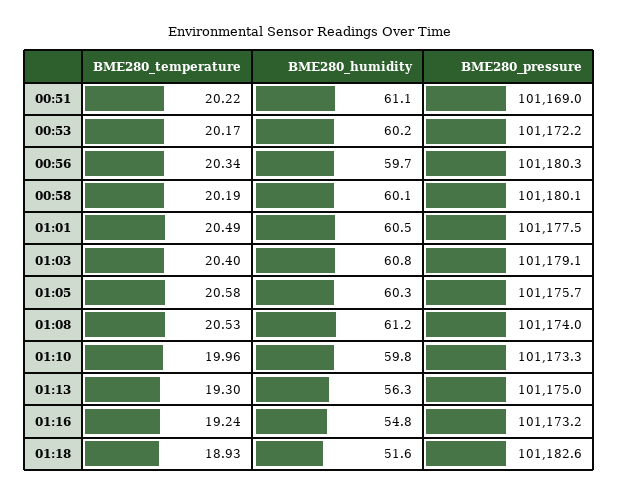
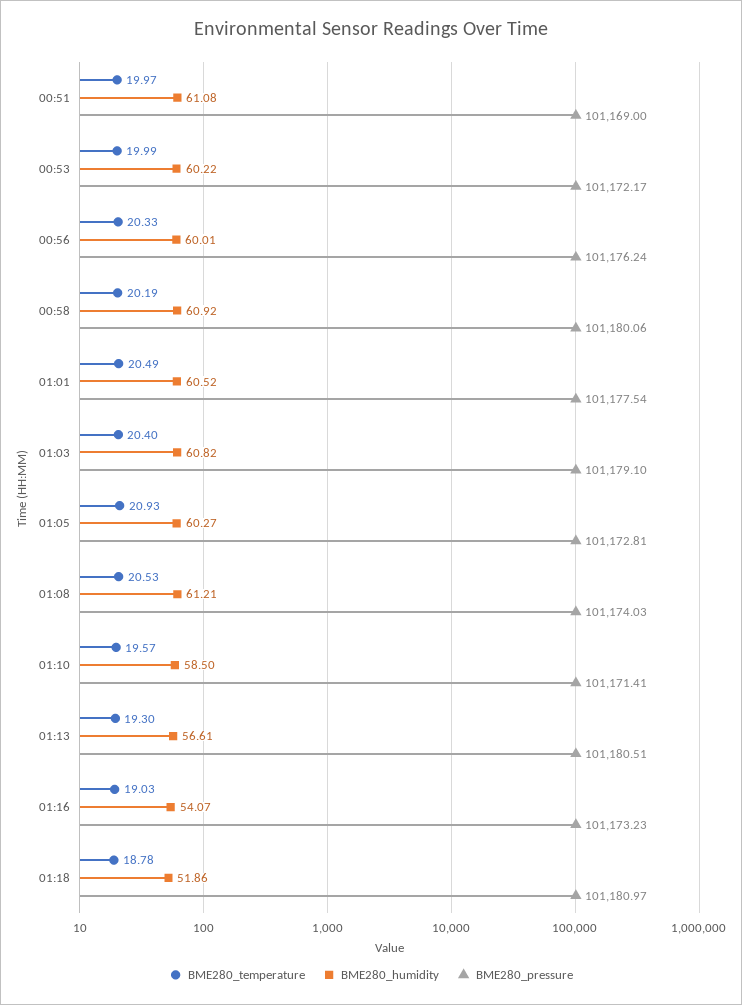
BME280_temperature, 00:51: 20.22 -> 19.97
BME280_temperature, 00:53: 20.17 -> 19.99
BME280_temperature, 00:56: 20.34 -> 20.33
BME280_humidity, 00:56: 59.7 -> 60.01
BME280_pressure, 00:56: 101180.3 -> 101176.24
BME280_humidity, 00:58: 60.1 -> 60.92
BME280_temperature, 01:05: 20.58 -> 20.93
BME280_pressure, 01:05: 101175.7 -> 101172.81
BME280_temperature, 01:10: 19.96 -> 19.57
BME280_humidity, 01:10: 59.8 -> 58.5
BME280_pressure, 01:10: 101173.3 -> 101171.41
BME280_humidity, 01:13: 56.3 -> 56.61
BME280_pressure, 01:13: 101175 -> 101180.51
BME280_temperature, 01:16: 19.24 -> 19.03
BME280_humidity, 01:16: 54.8 -> 54.07
BME280_temperature, 01:18: 18.93 -> 18.78
BME280_humidity, 01:18: 51.6 -> 51.86
BME280_pressure, 01:18: 101182.6 -> 101180.97

